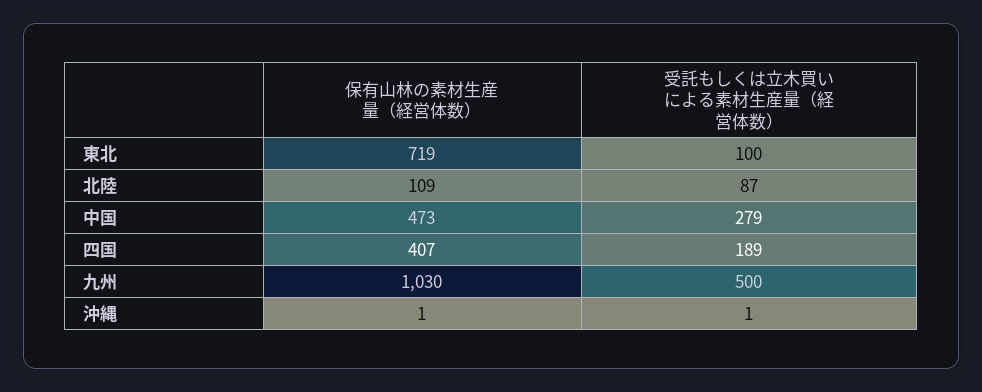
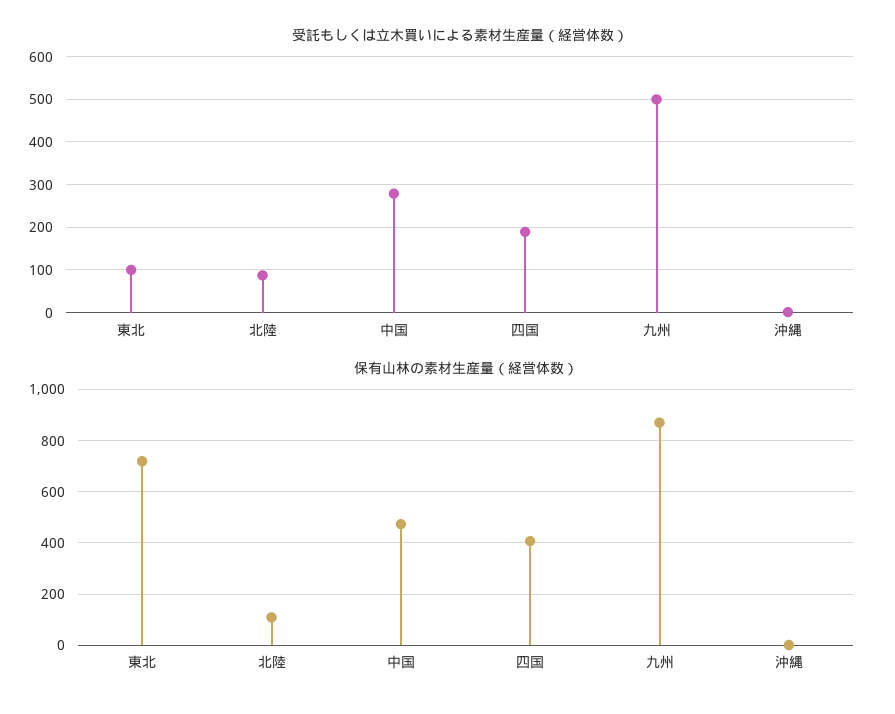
保有山林の素材生産量（経営体数）, 九州: 1030 -> 875

